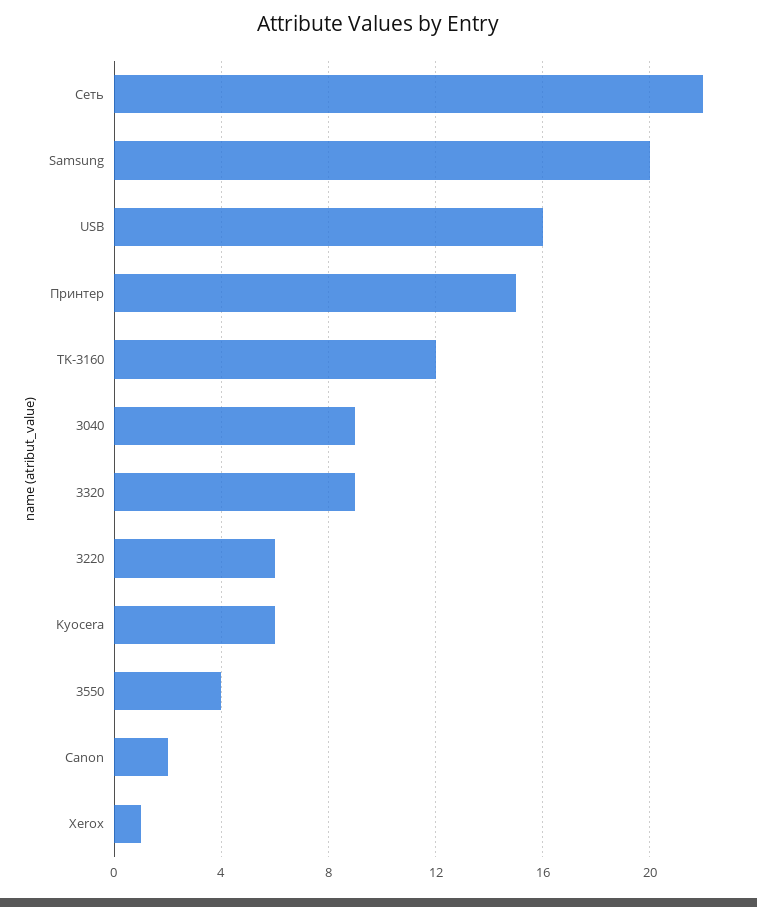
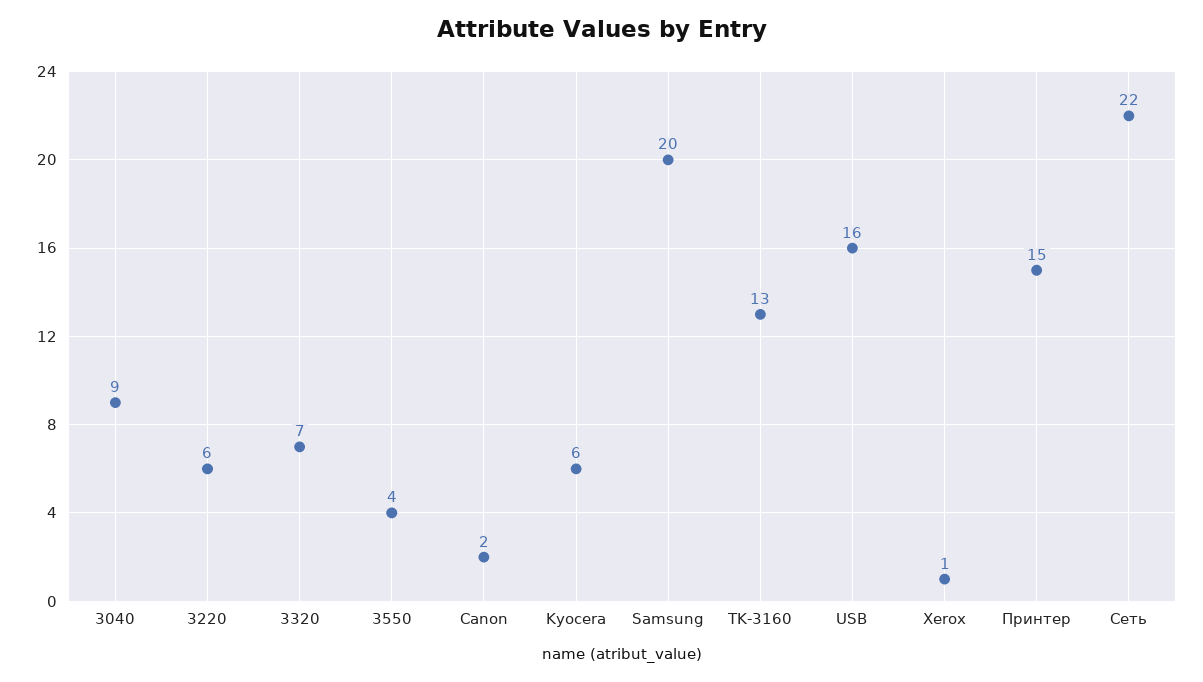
TK-3160: 12 -> 13
3320: 9 -> 7

